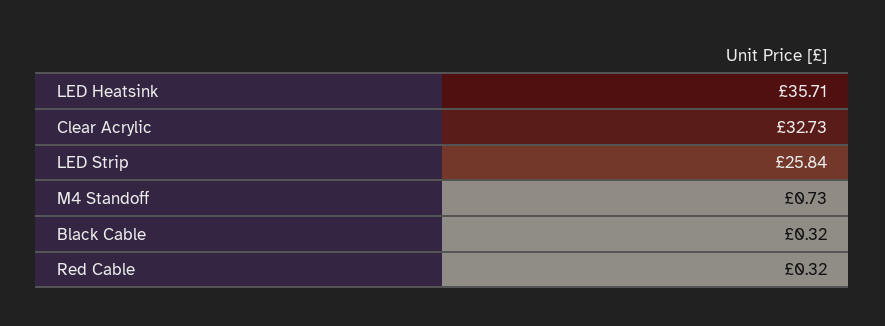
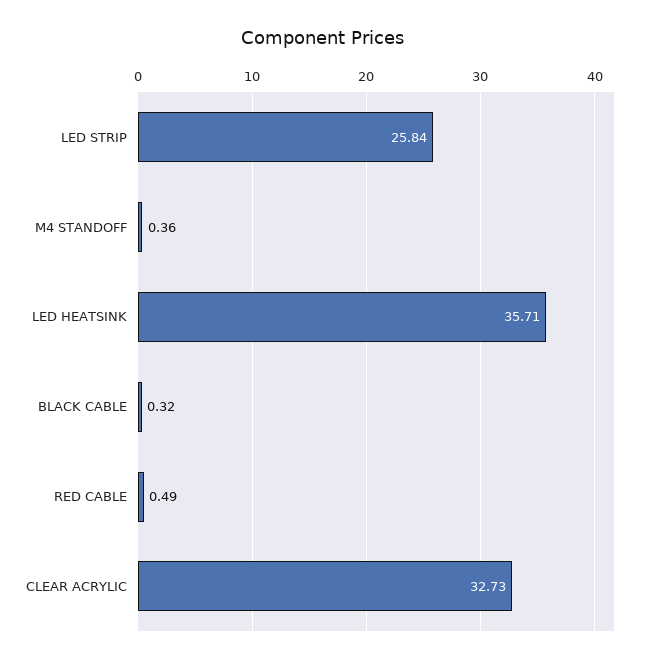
M4 Standoff: 0.73 -> 0.36
Red Cable: 0.32 -> 0.49

